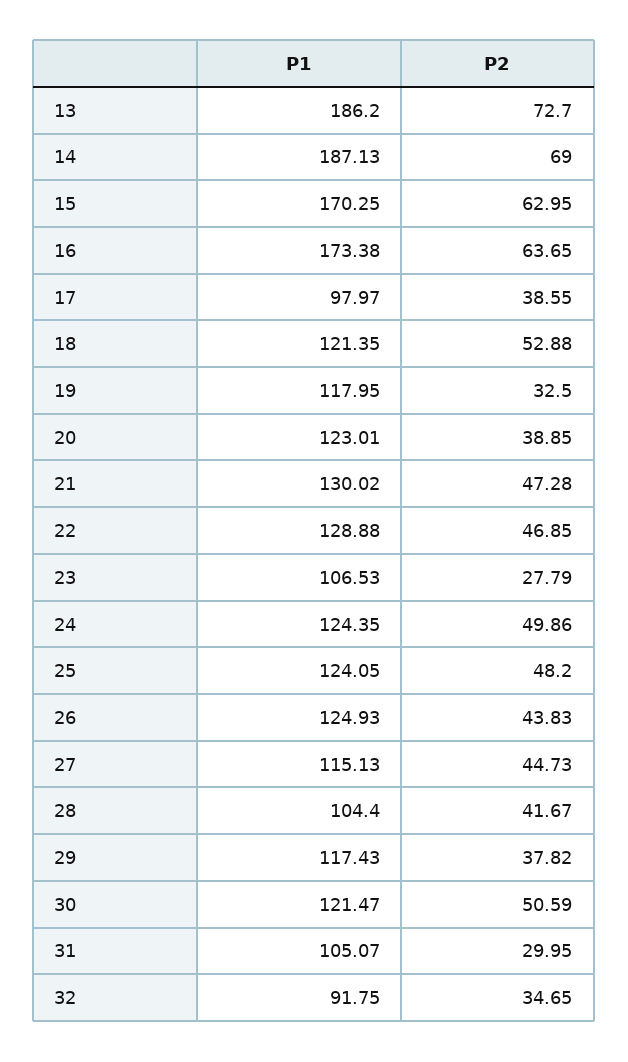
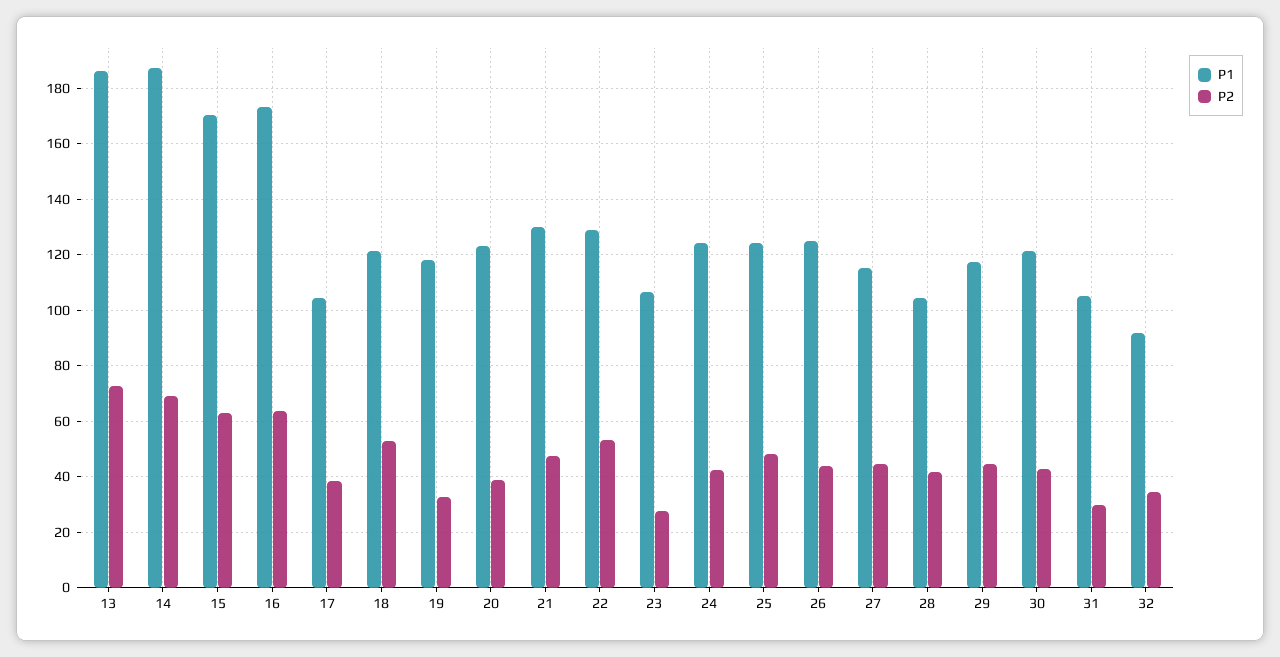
P1, 17: 97.97 -> 105
P2, 22: 46.85 -> 52.5
P2, 24: 49.86 -> 42.5
P2, 29: 37.82 -> 45
P2, 30: 50.59 -> 42.5

